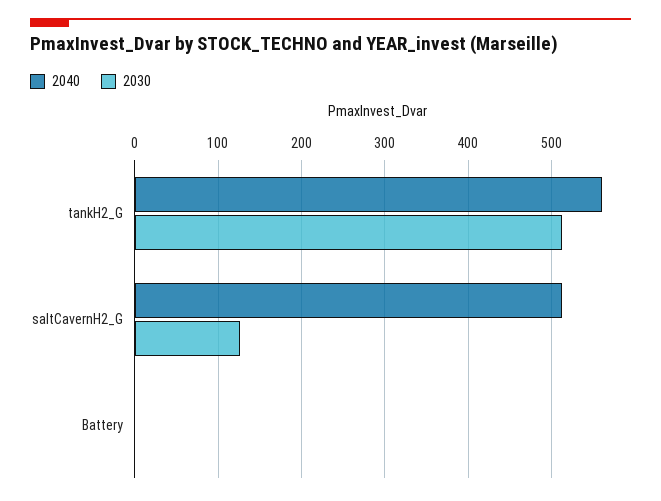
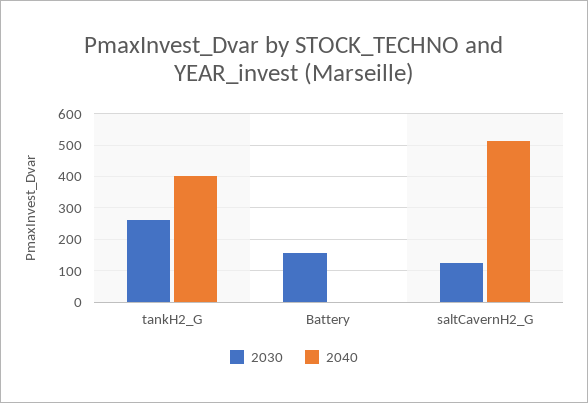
2040, tankH2_G: 560 -> 400
2030, tankH2_G: 510 -> 260
2030, Battery: 0 -> 160

